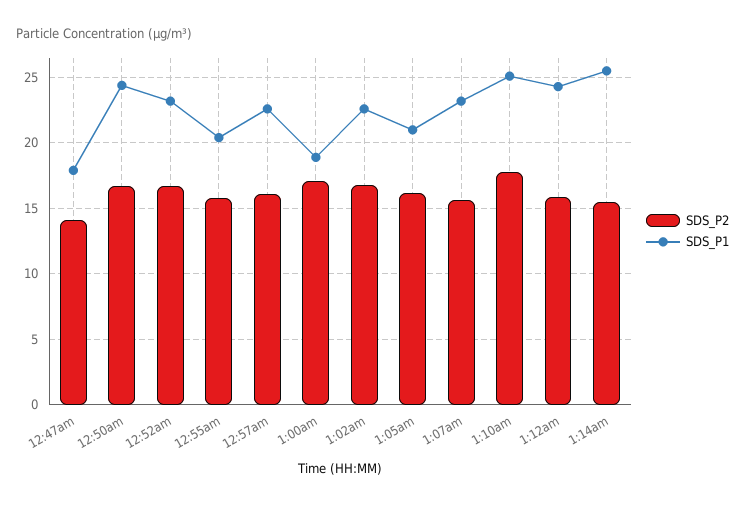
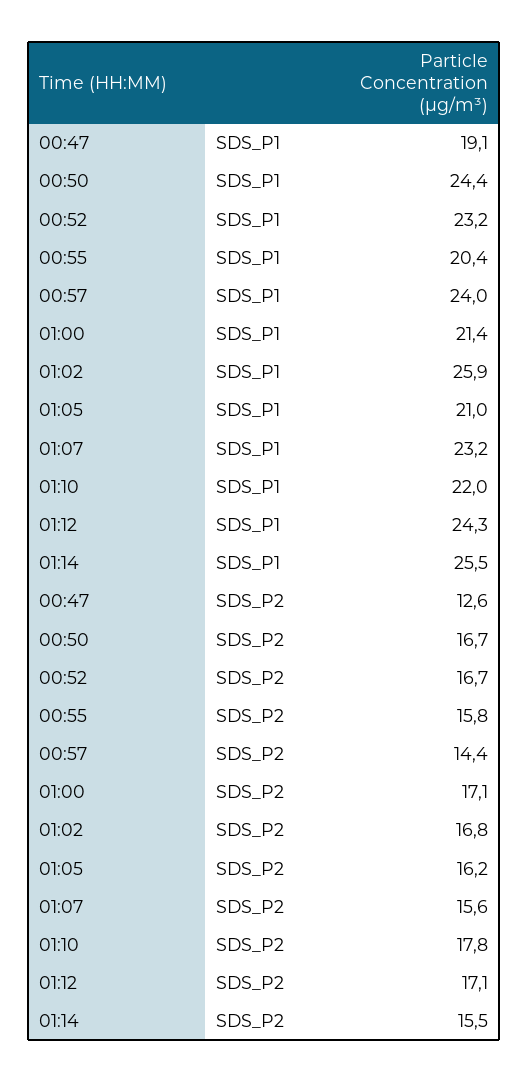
SDS_P2, 12:47am: 14 -> 12.6
SDS_P1, 12:47am: 18 -> 19.1
SDS_P2, 12:57am: 16 -> 14.4
SDS_P1, 12:57am: 22.5 -> 24
SDS_P1, 1:00am: 19 -> 21.4
SDS_P1, 1:02am: 22.5 -> 25.9
SDS_P1, 1:10am: 25 -> 22
SDS_P2, 1:12am: 16 -> 17.1

